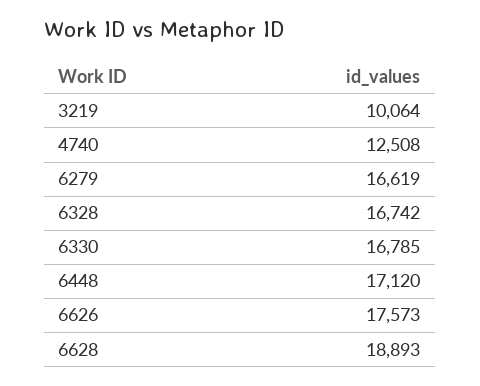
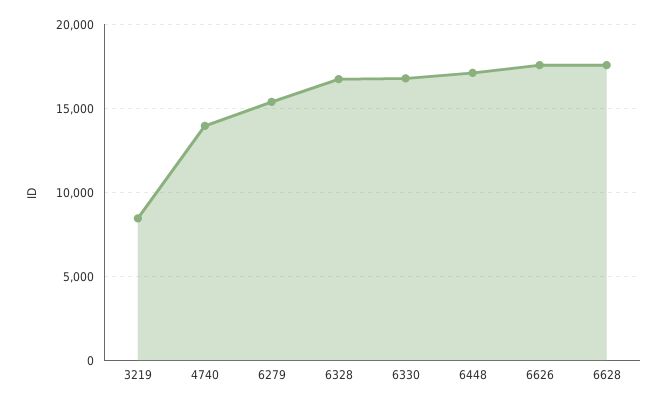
3219: 10064 -> 8500
4740: 12508 -> 14000
6279: 16619 -> 15500
6628: 18893 -> 17500

